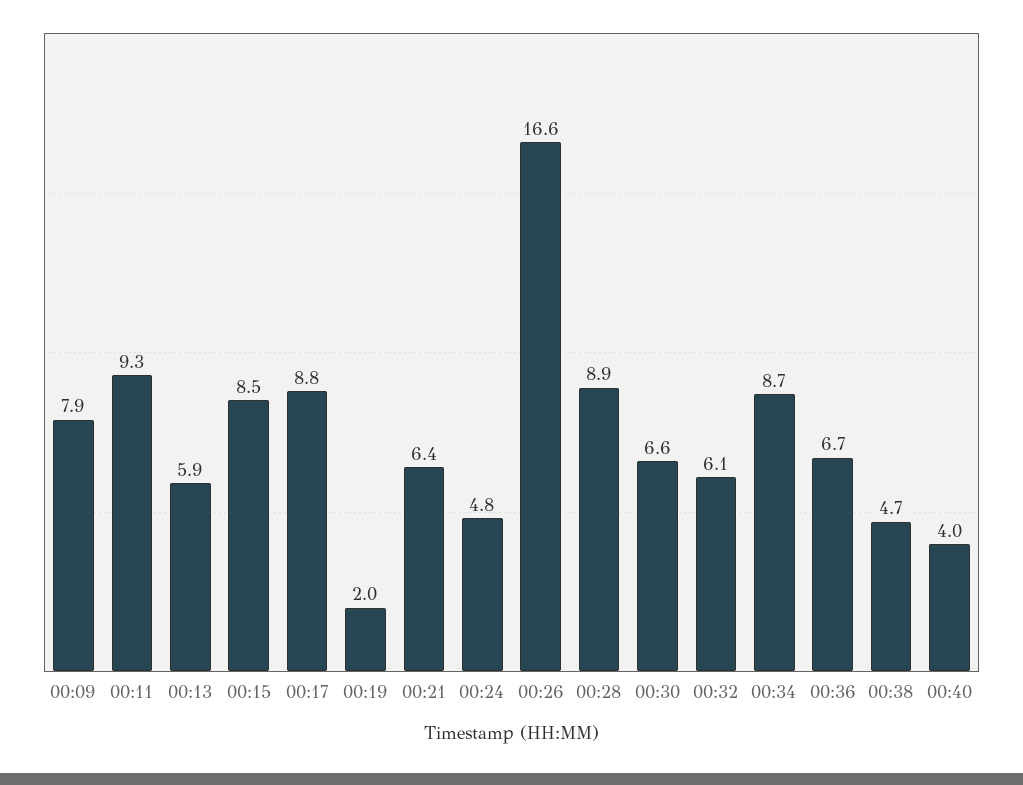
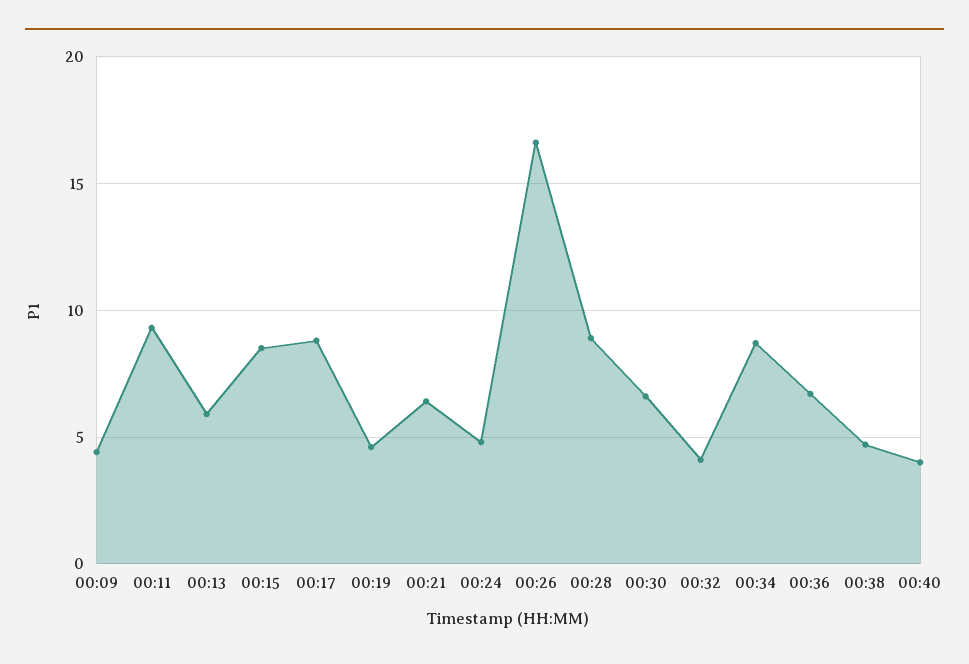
00:09: 7.9 -> 4.5
00:19: 2 -> 4.5
00:32: 6.1 -> 4

